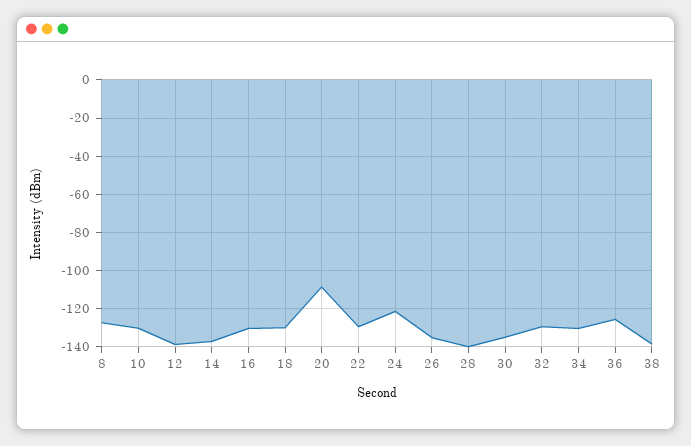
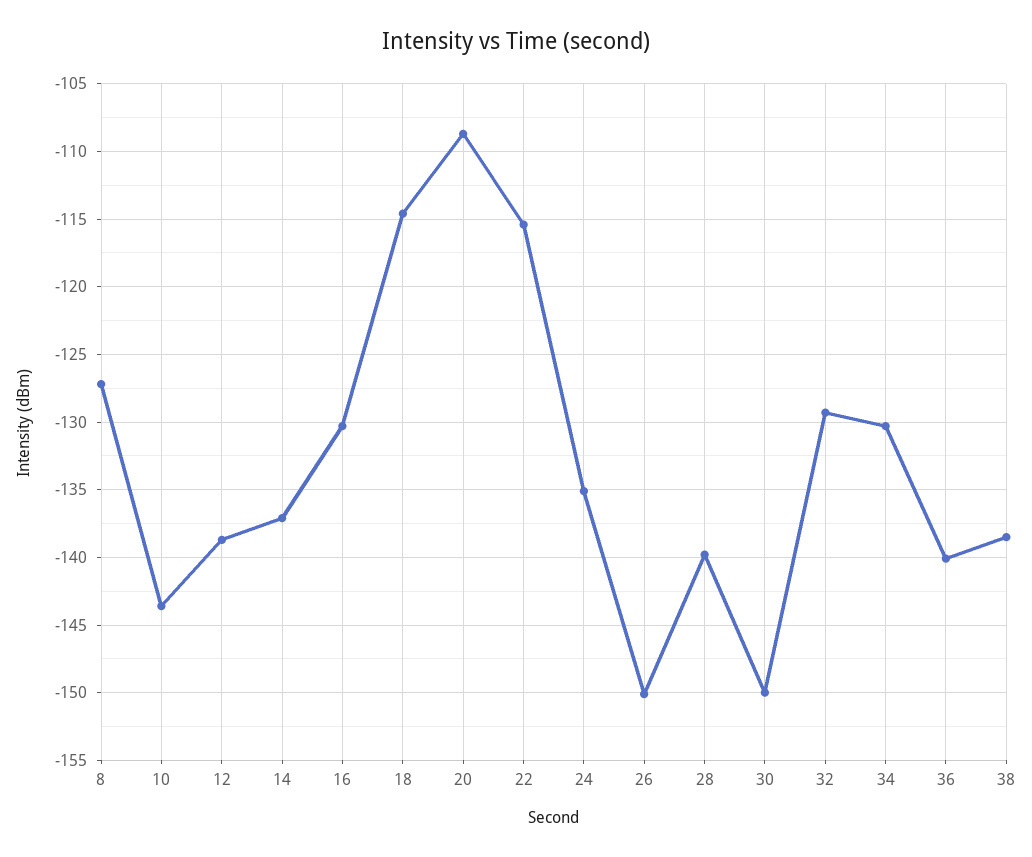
10: -130 -> -143.5
18: -130 -> -114.5
22: -130 -> -115.5
24: -120 -> -135
26: -135 -> -150
30: -135 -> -150
36: -125 -> -140

